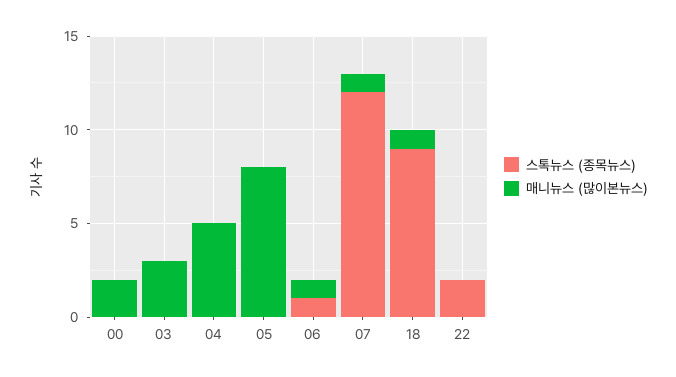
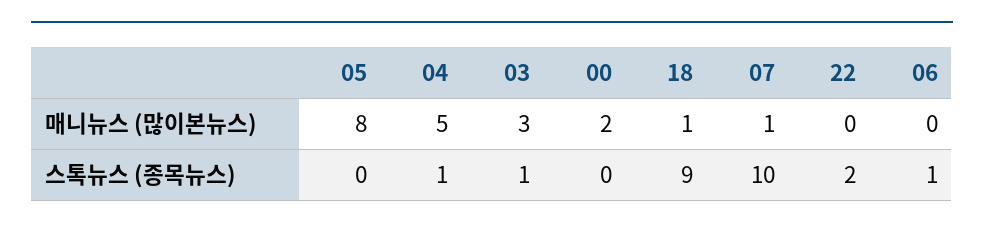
스톡뉴스 (종목뉴스), 03: 0 -> 1
스톡뉴스 (종목뉴스), 04: 0 -> 1
매니뉴스 (많이본뉴스), 06: 1 -> 0
스톡뉴스 (종목뉴스), 07: 12 -> 10

